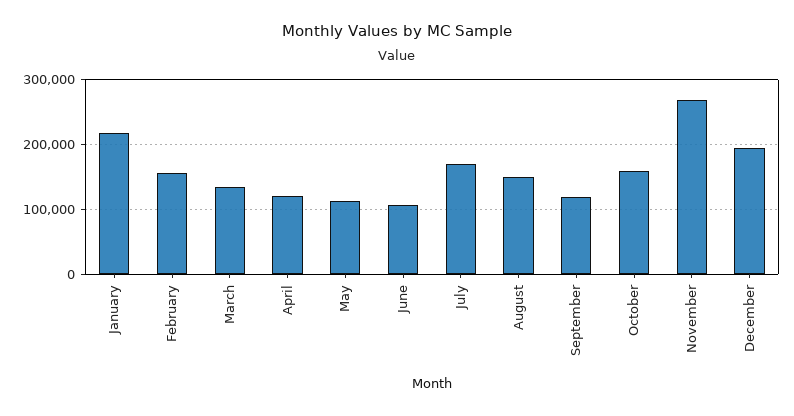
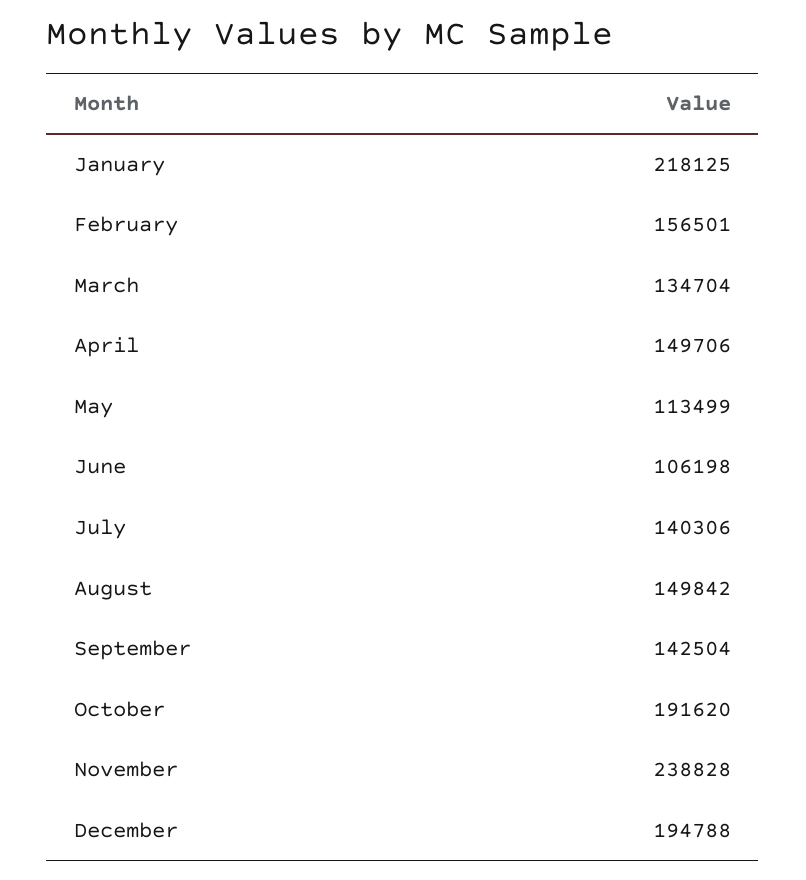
April: 120000 -> 149706
July: 170000 -> 140306
September: 120000 -> 142504
October: 160000 -> 191620
November: 270000 -> 238828

